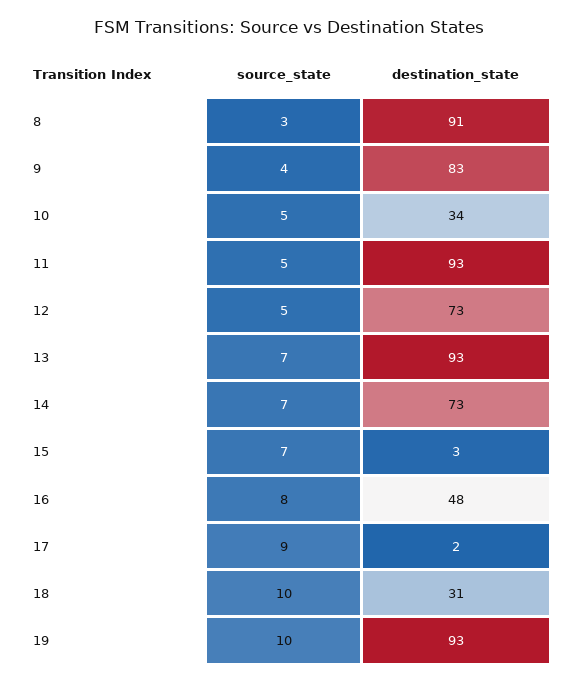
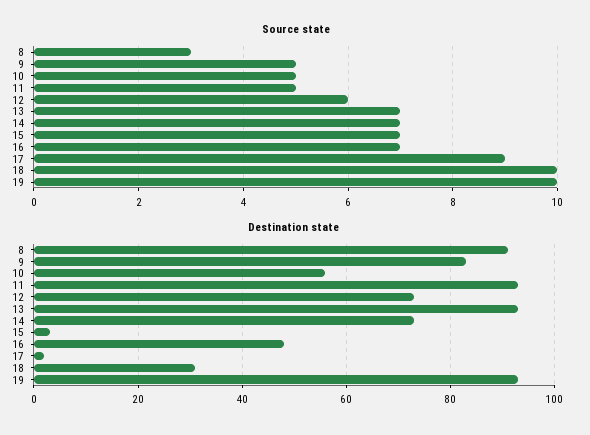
source_state, 9: 4 -> 5
destination_state, 10: 34 -> 55
source_state, 12: 5 -> 6
source_state, 16: 8 -> 7

